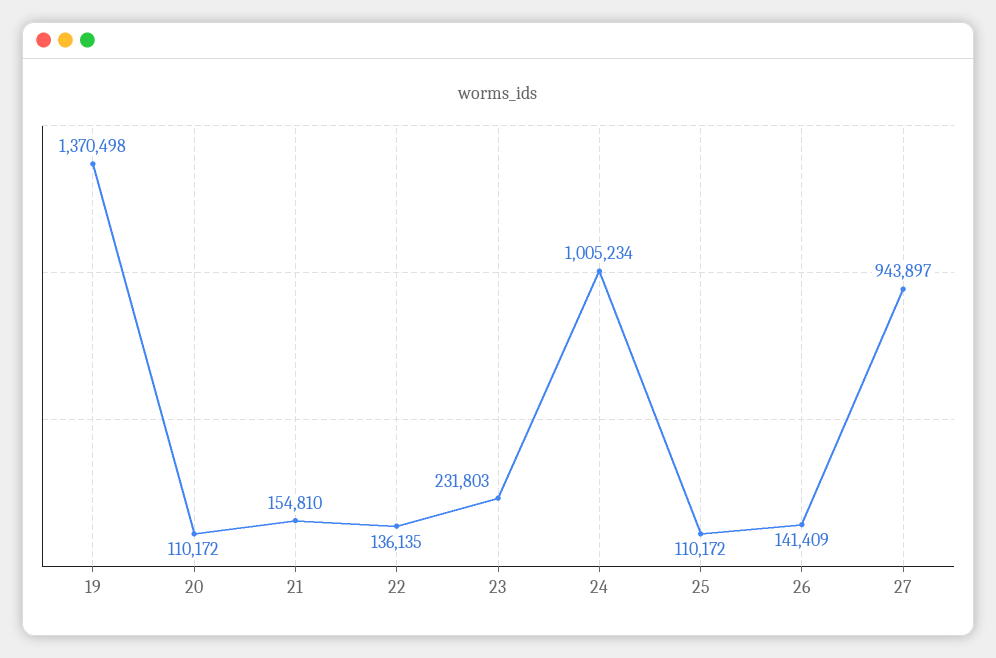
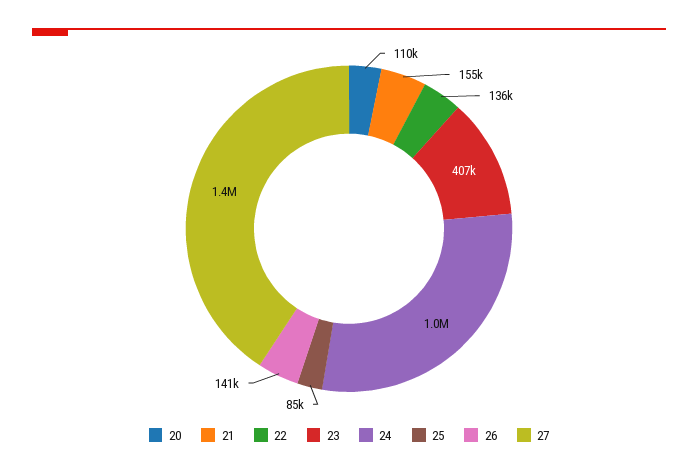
19: 1370498 -> none
23: 231803 -> 407000
25: 110172 -> 85000
27: 943897 -> 1400000

